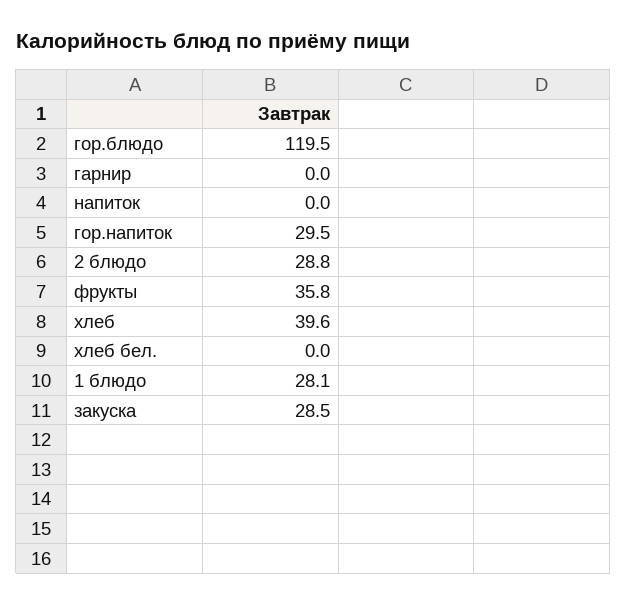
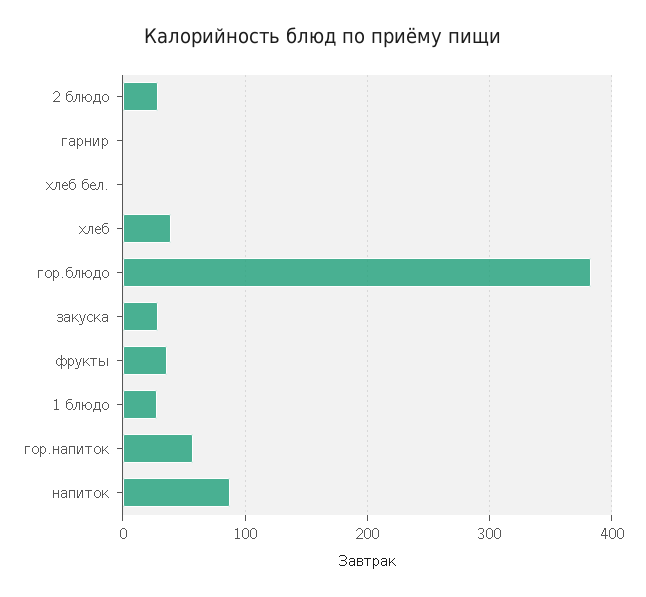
гор.блюдо: 119.5 -> 380
напиток: 0 -> 90
гор.напиток: 29.5 -> 60

